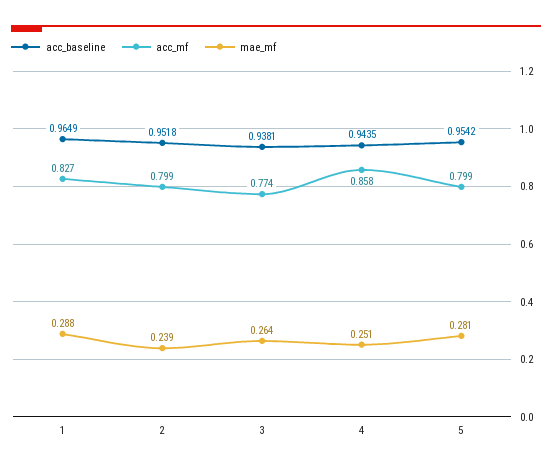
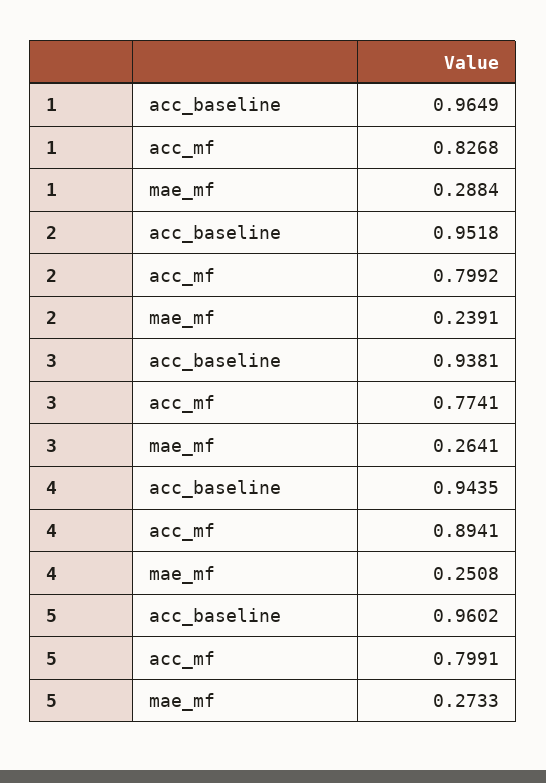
acc_mf, 4: 0.858 -> 0.8941
acc_baseline, 5: 0.9542 -> 0.9602
mae_mf, 5: 0.281 -> 0.2733

